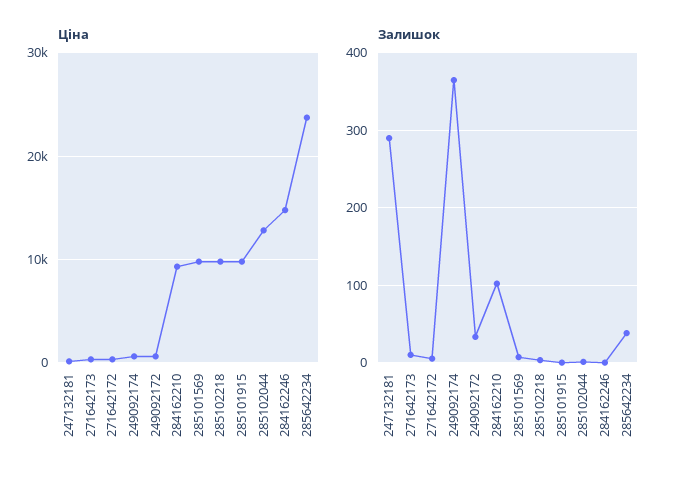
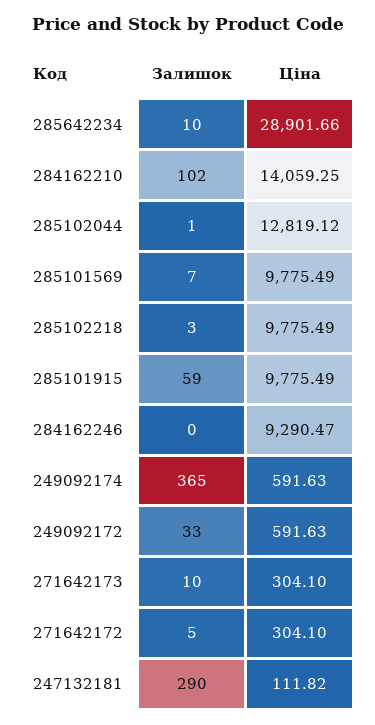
Ціна, 284162210: 9000 -> 14059.25
Ціна, 284162246: 15000 -> 9290.47
Ціна, 285642234: 24000 -> 28901.66
Залишок, 285101915: 0 -> 59
Залишок, 285642234: 40 -> 10

